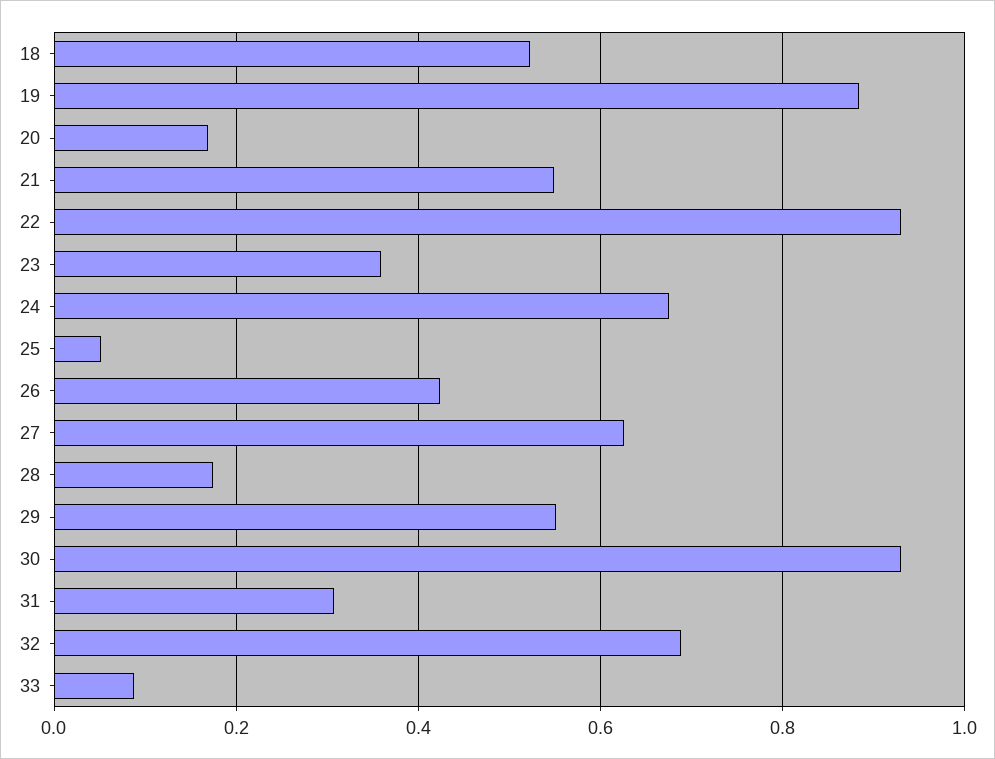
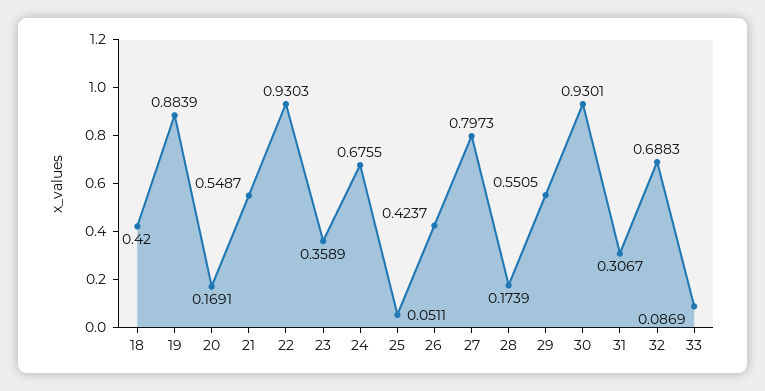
18: 0.52 -> 0.42
27: 0.62 -> 0.7973

